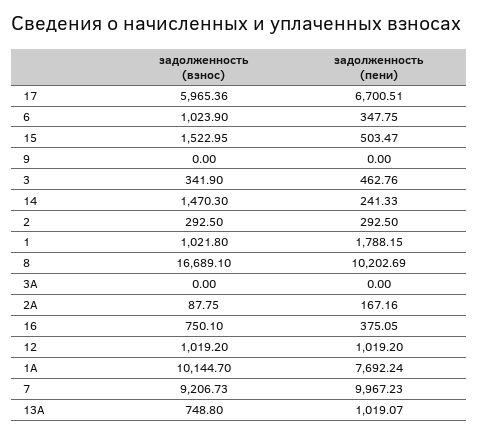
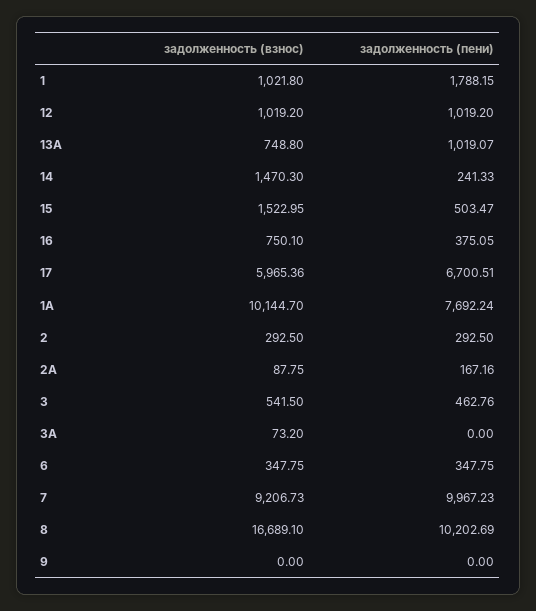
задолженность (взнос), 6: 1023.9 -> 347.75
задолженность (взнос), 3: 341.9 -> 541.5
задолженность (взнос), 3А: 0 -> 73.2

